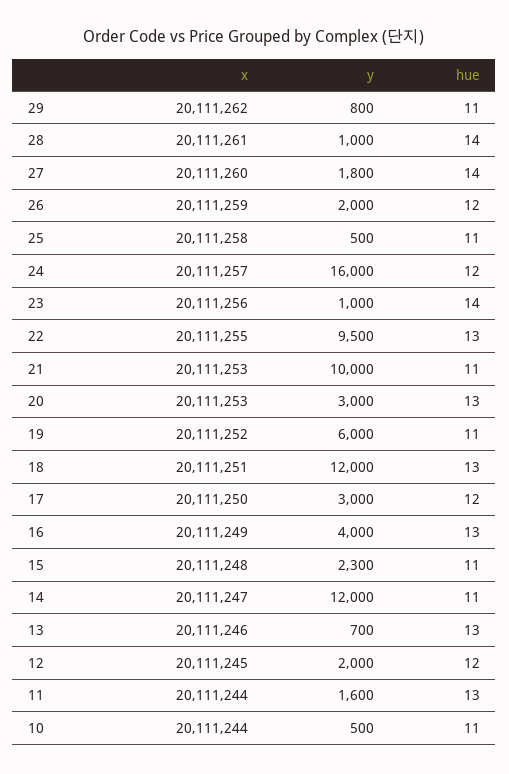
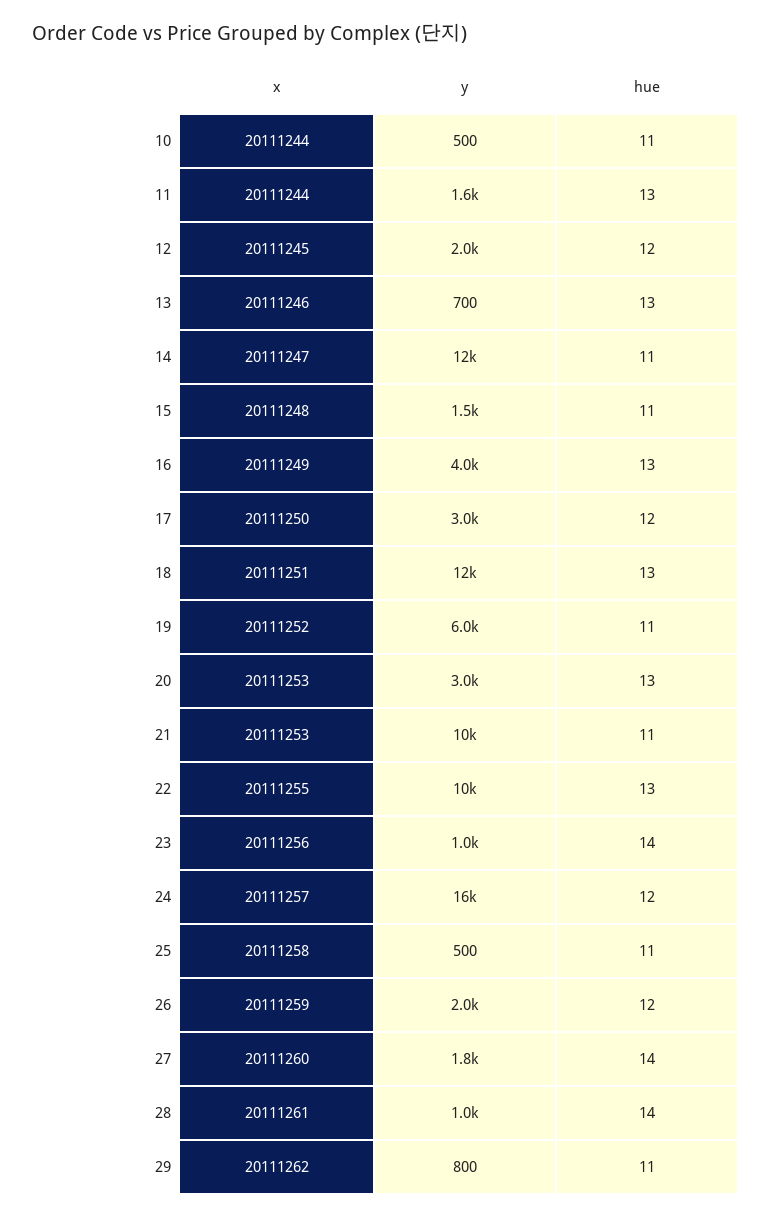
y, 22: 9500 -> 10000
y, 15: 2300 -> 1500

